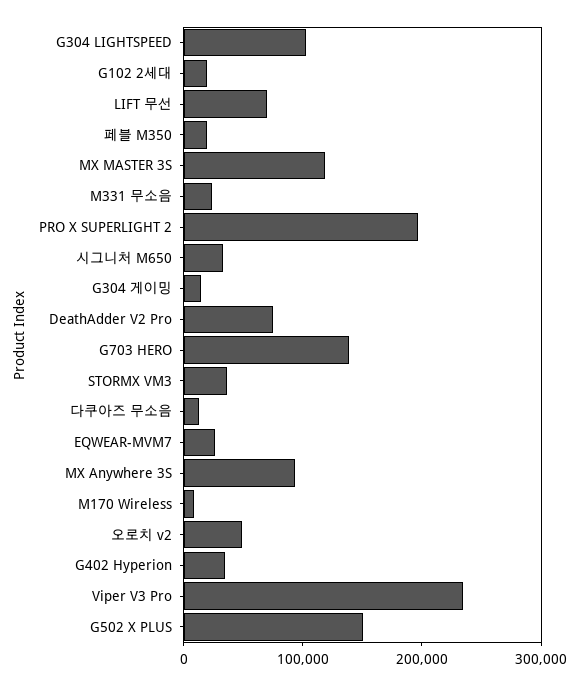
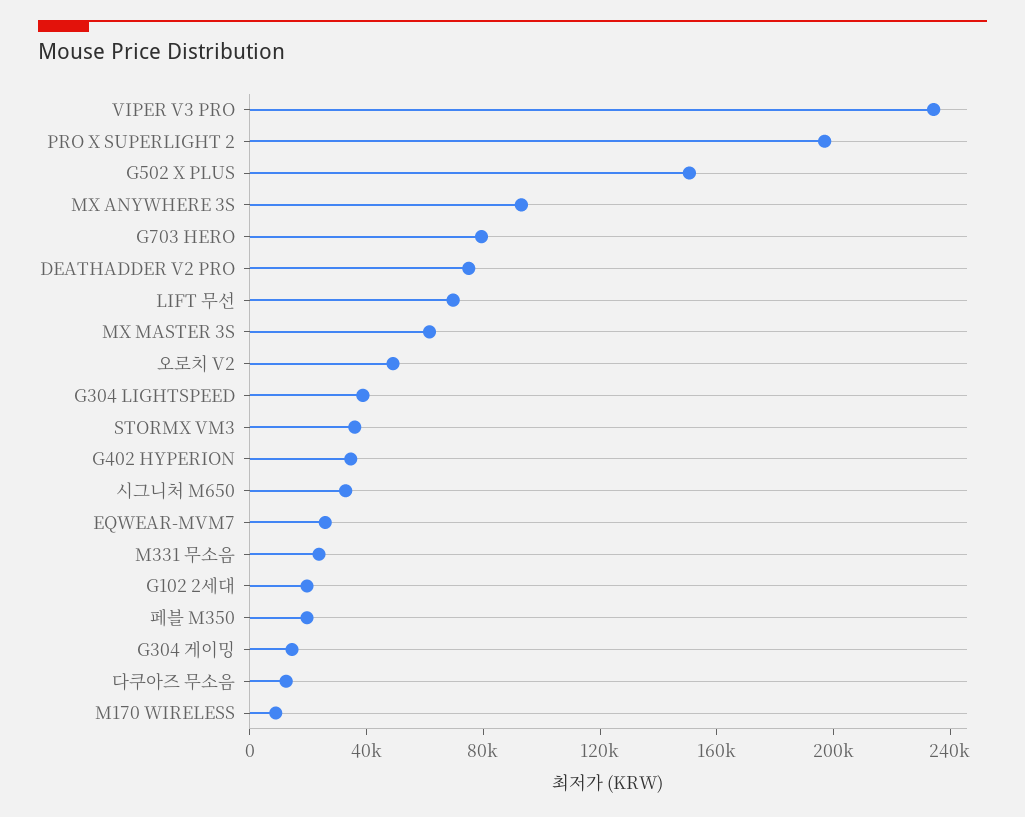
G304 LIGHTSPEED: 100000 -> 40000
MX MASTER 3S: 120000 -> 60000
G703 HERO: 140000 -> 80000

